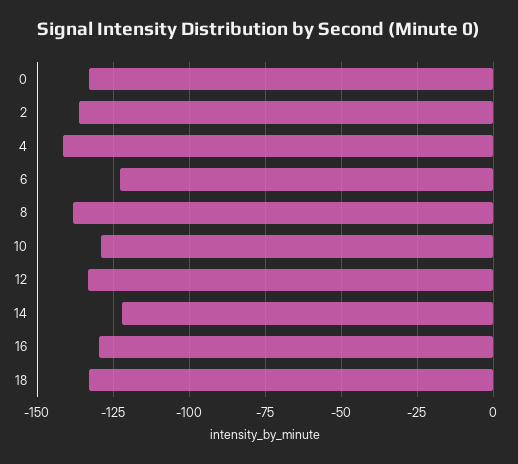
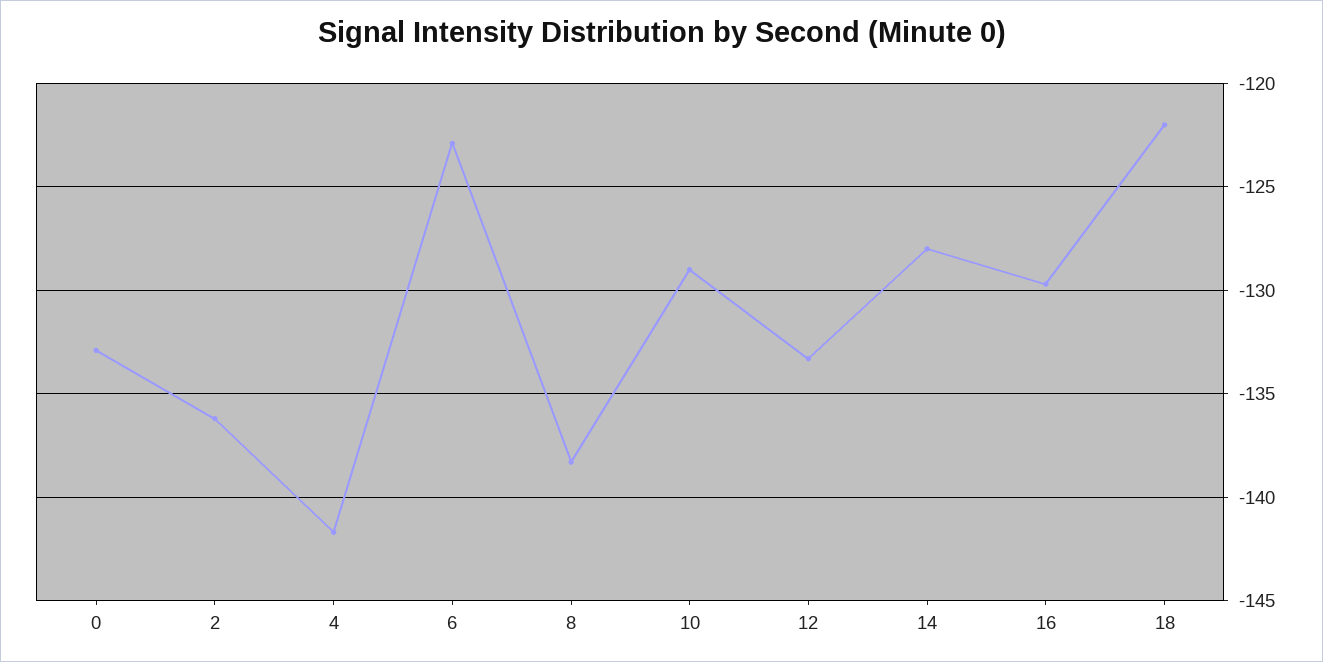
14: -122.5 -> -128
18: -132.5 -> -122

